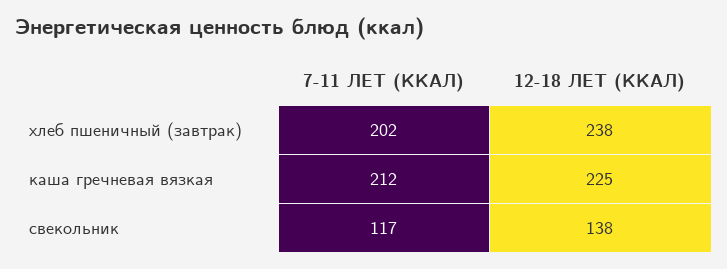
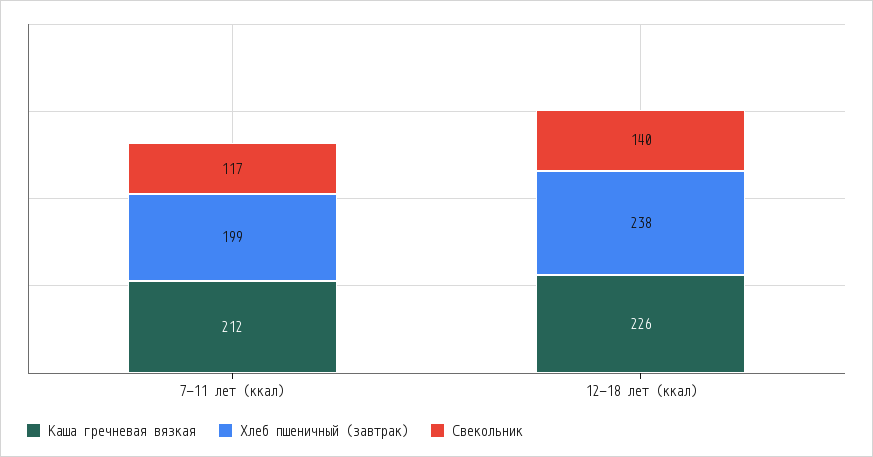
хлеб пшеничный (завтрак), 7-11 ЛЕТ (ККАЛ): 202 -> 199
каша гречневая вязкая, 12-18 ЛЕТ (ККАЛ): 225 -> 226
свекольник, 12-18 ЛЕТ (ККАЛ): 138 -> 140

